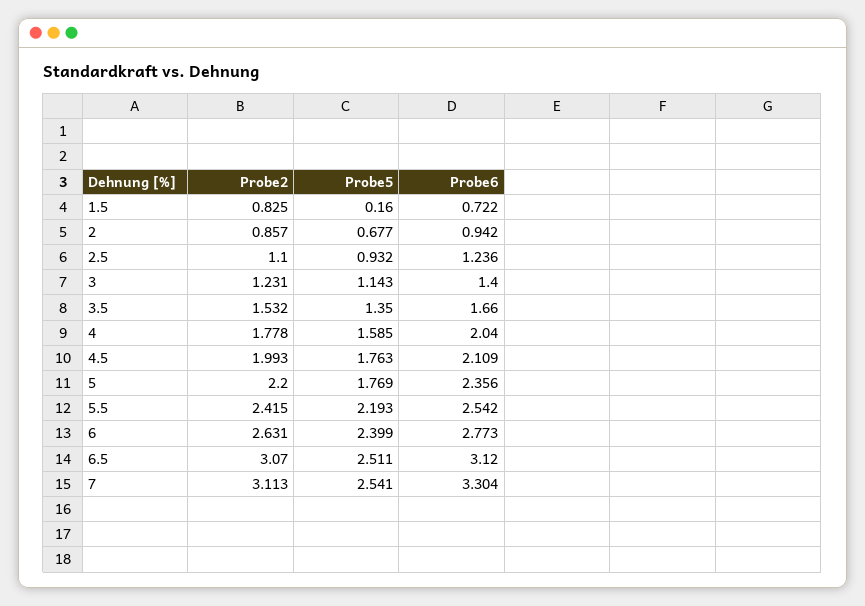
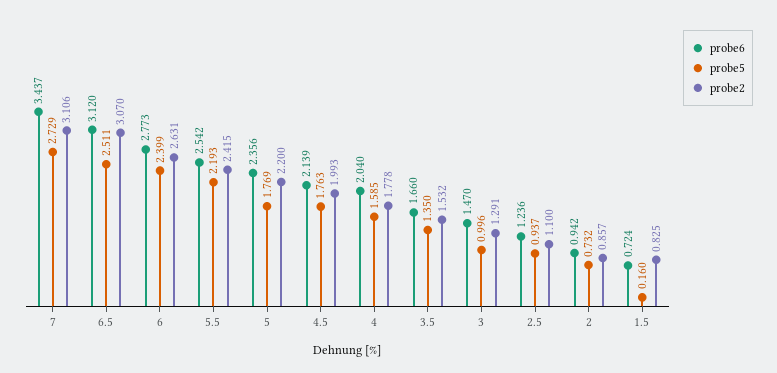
Probe6, 1.5: 0.722 -> 0.724
Probe5, 2: 0.677 -> 0.732
Probe5, 2.5: 0.932 -> 0.937
Probe2, 3: 1.231 -> 1.291
Probe5, 3: 1.143 -> 0.996
Probe6, 3: 1.4 -> 1.47
Probe6, 4.5: 2.109 -> 2.139
Probe2, 7: 3.113 -> 3.106
Probe5, 7: 2.541 -> 2.729
Probe6, 7: 3.304 -> 3.437

